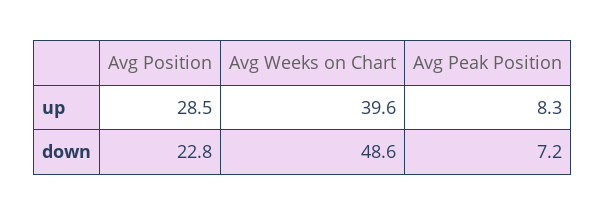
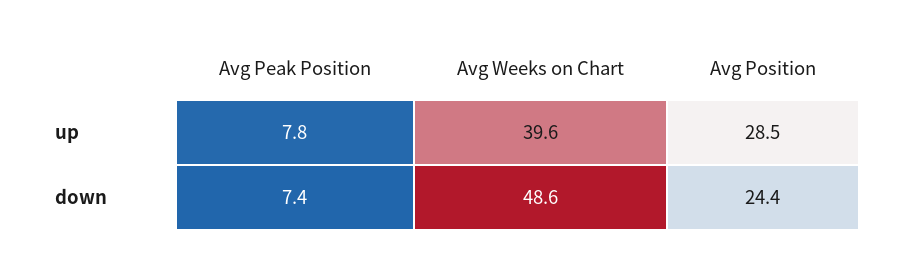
Avg Peak Position, up: 8.3 -> 7.8
Avg Position, down: 22.8 -> 24.4
Avg Peak Position, down: 7.2 -> 7.4

